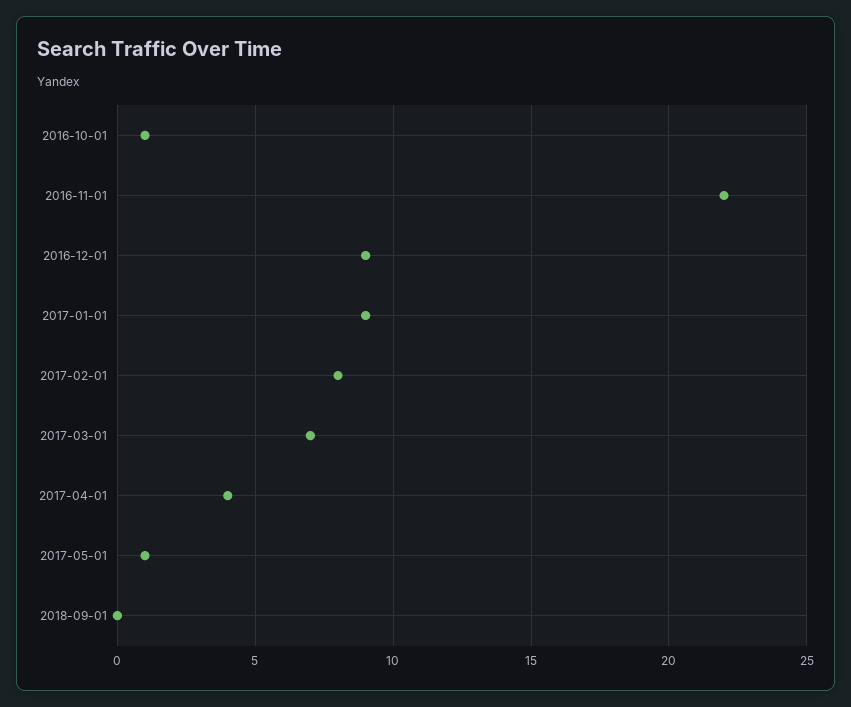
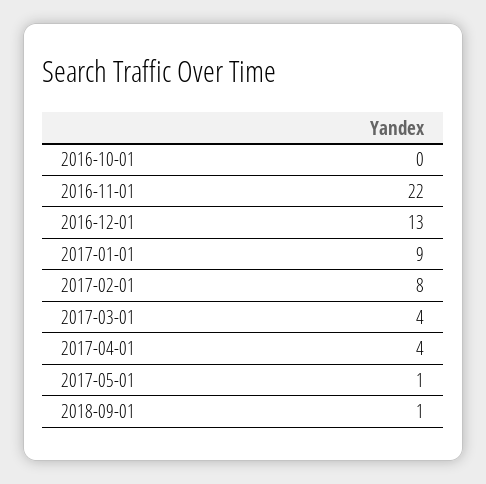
2016-10-01: 1 -> 0
2016-12-01: 9 -> 13
2017-03-01: 7 -> 4
2018-09-01: 0 -> 1

